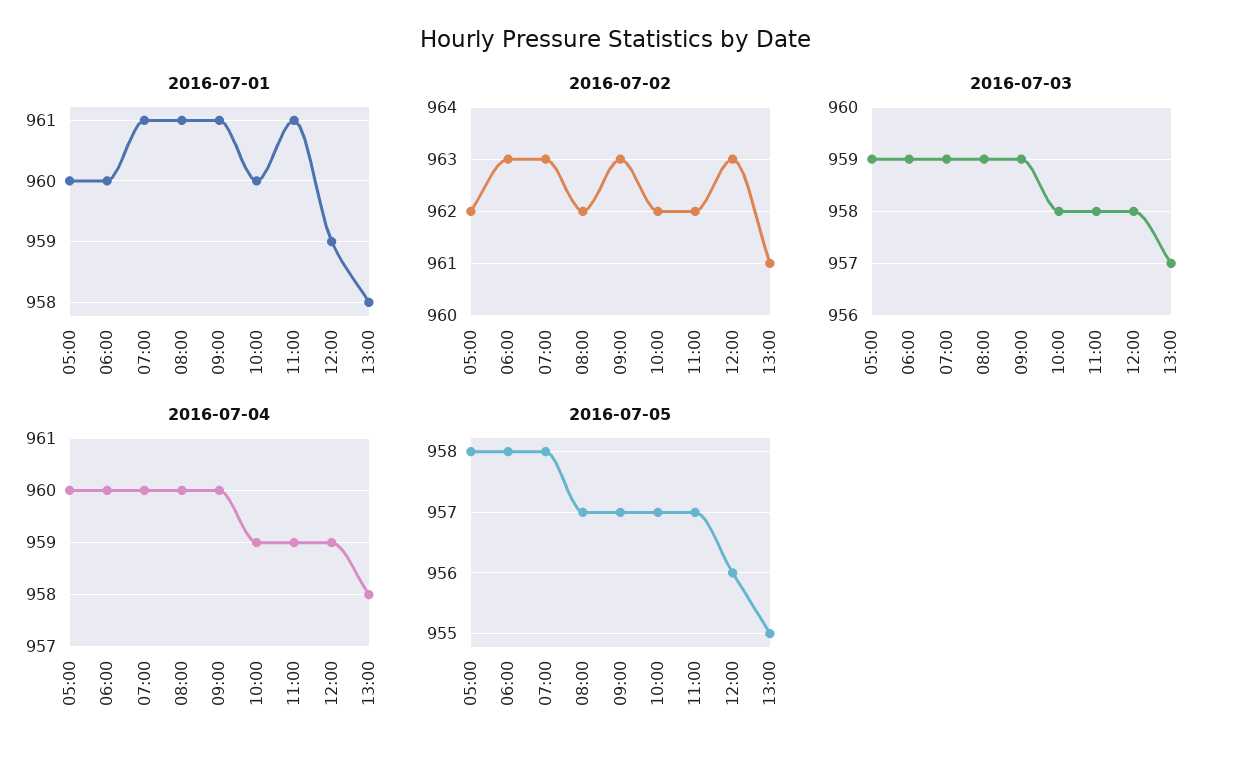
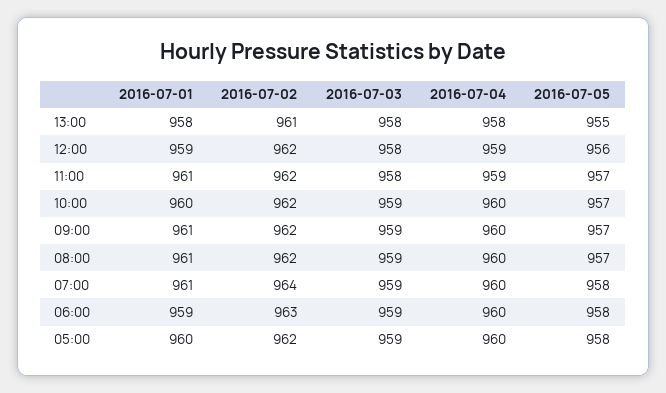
2016-07-01, 06:00: 960 -> 959
2016-07-02, 07:00: 963 -> 964
2016-07-02, 09:00: 963 -> 962
2016-07-02, 12:00: 963 -> 962
2016-07-03, 10:00: 958 -> 959
2016-07-03, 13:00: 957 -> 958
2016-07-04, 10:00: 959 -> 960

